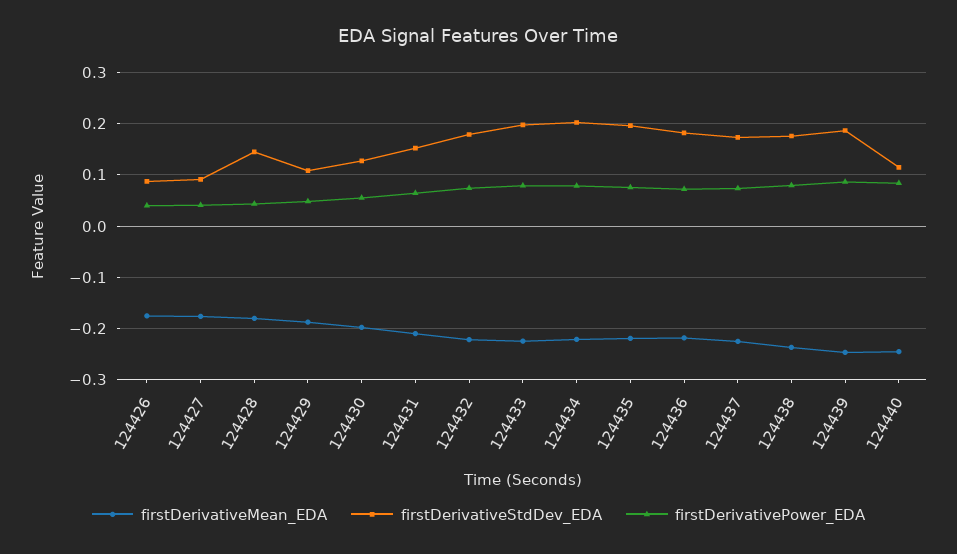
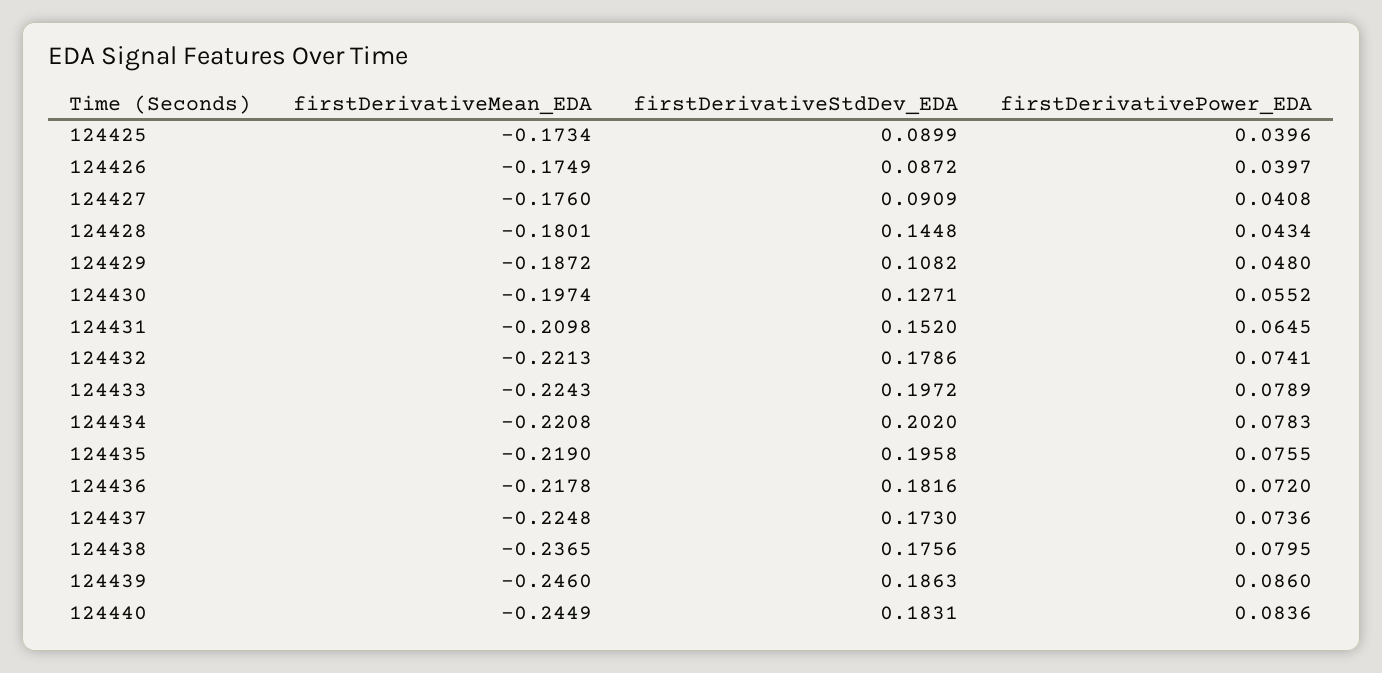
firstDerivativeStdDev_EDA, 124440: 0.12 -> 0.1831
firstDerivativeMean_EDA, 124425: none -> -0.1734
firstDerivativeStdDev_EDA, 124425: none -> 0.0899
firstDerivativePower_EDA, 124425: none -> 0.0396

